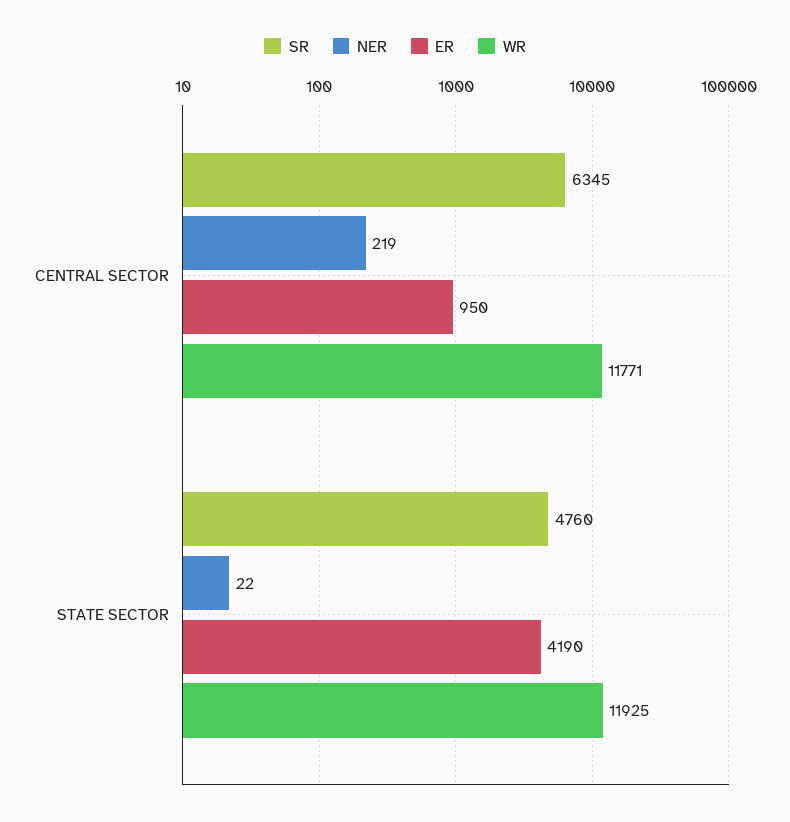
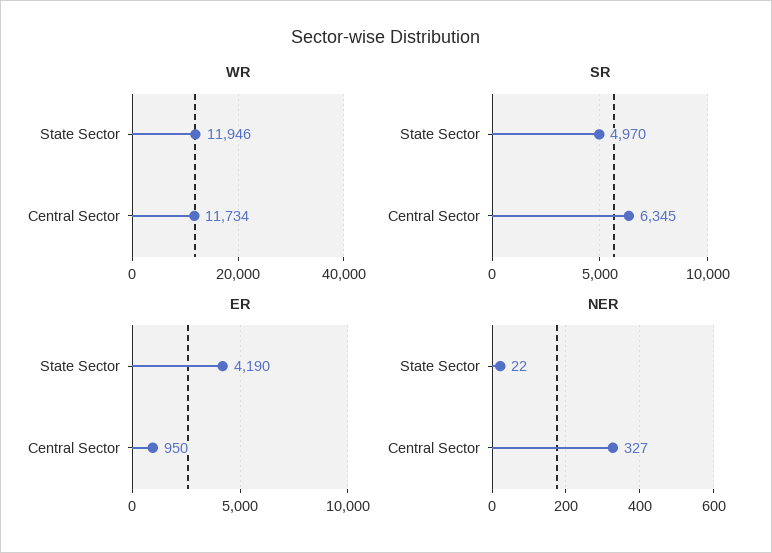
NER, CENTRAL SECTOR: 219 -> 327
WR, CENTRAL SECTOR: 11771 -> 11734
SR, STATE SECTOR: 4760 -> 4970
WR, STATE SECTOR: 11925 -> 11946

